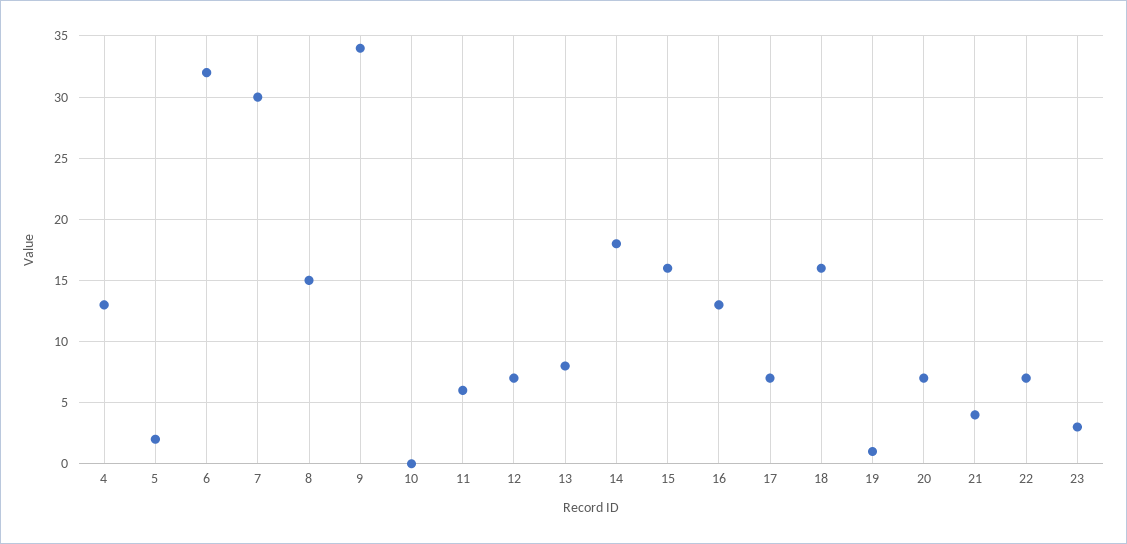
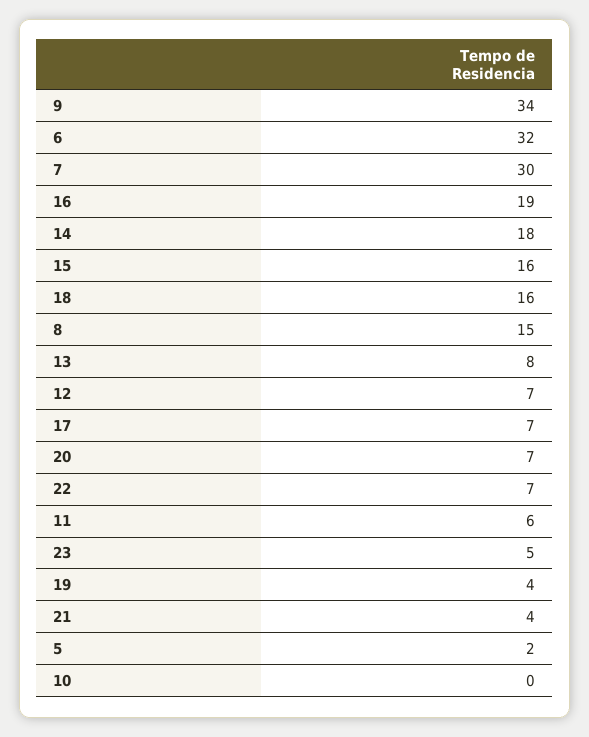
4: 13 -> none
16: 13 -> 19
19: 1 -> 4
23: 3 -> 5

